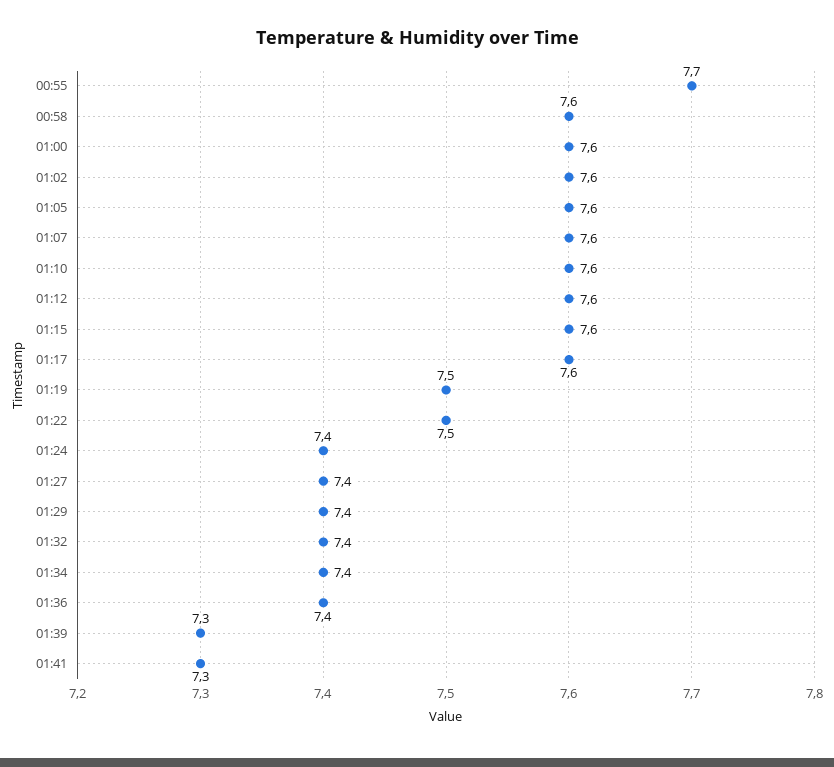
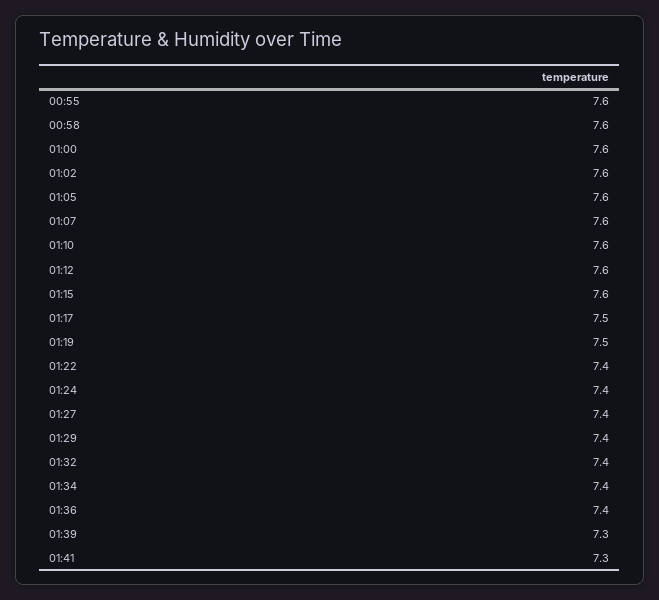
00:55: 7.7 -> 7.6
01:17: 7.6 -> 7.5
01:22: 7.5 -> 7.4

